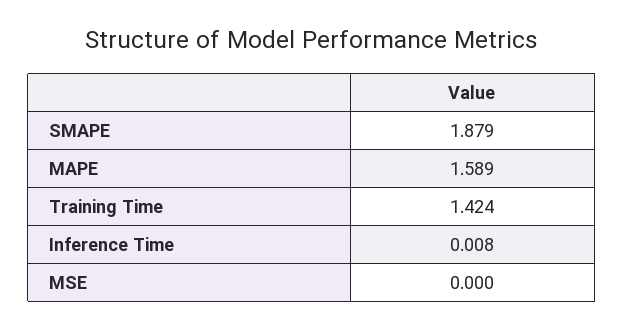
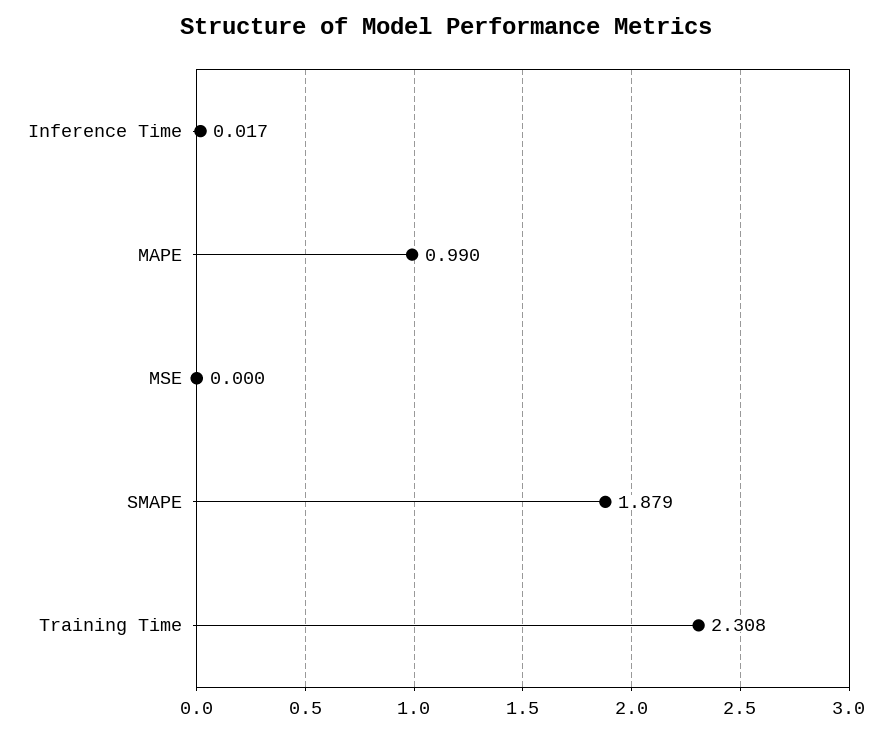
MAPE: 1.589 -> 0.99
Training Time: 1.424 -> 2.308
Inference Time: 0.008 -> 0.017

